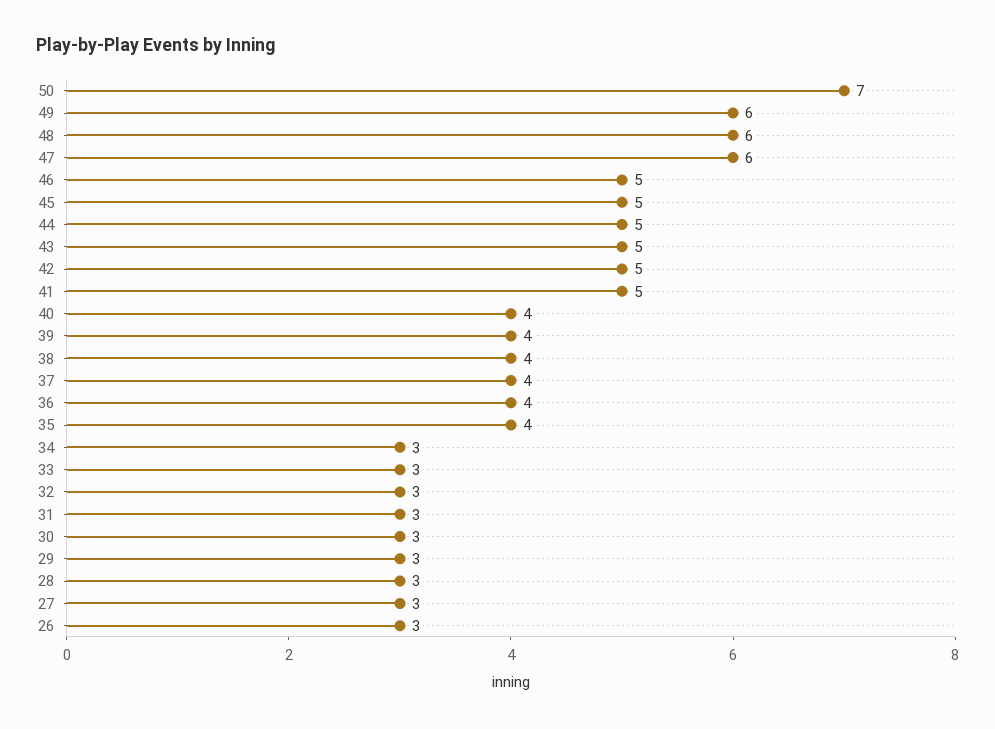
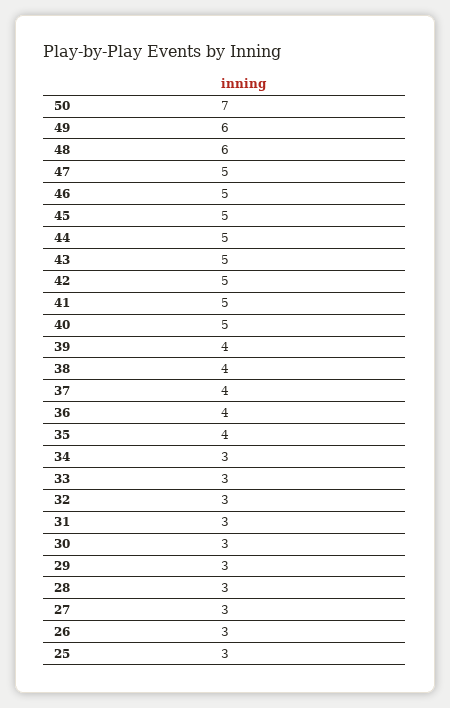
47: 6 -> 5
40: 4 -> 5
25: none -> 3

